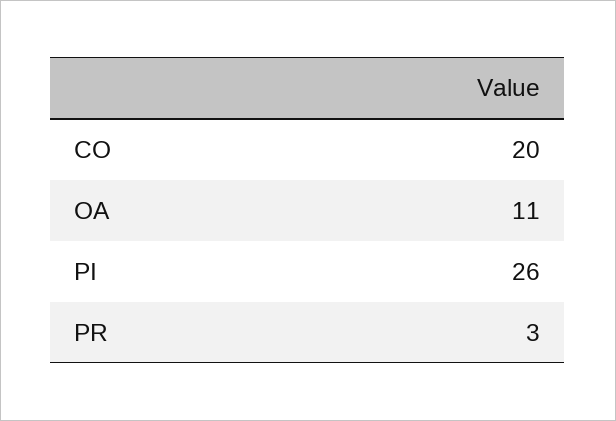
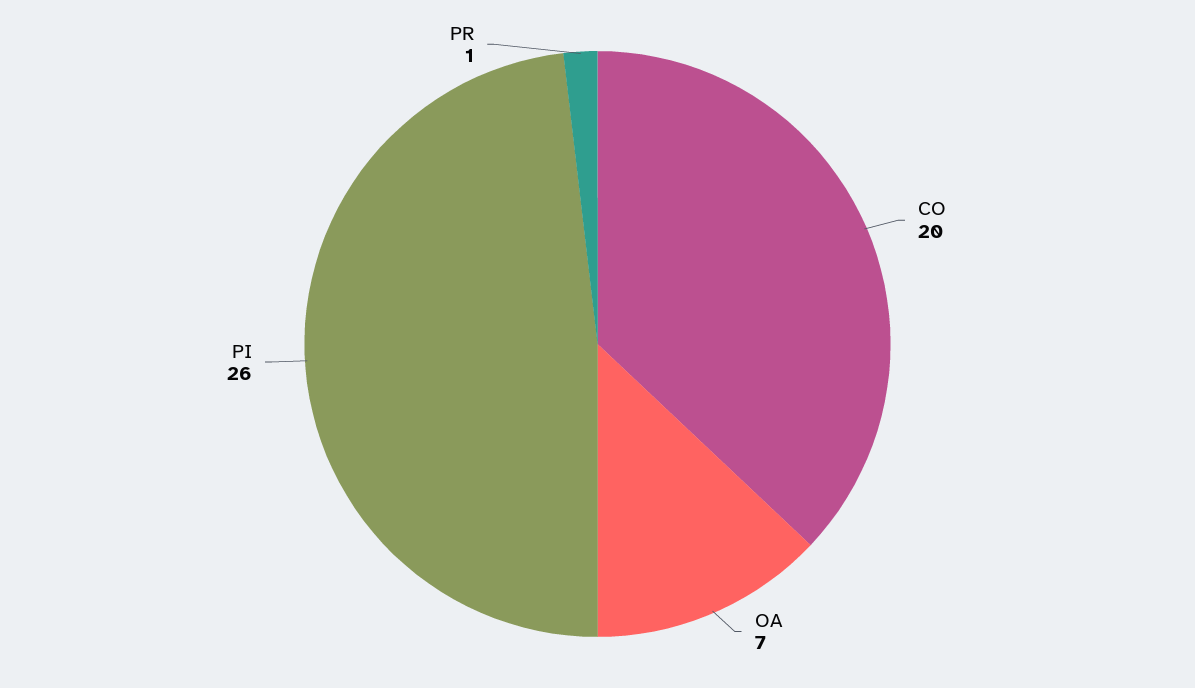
OA: 11 -> 7
PR: 3 -> 1

